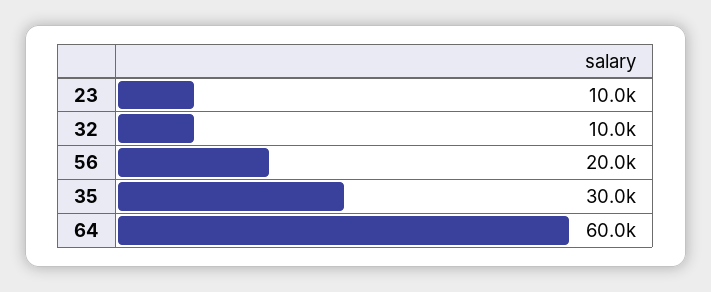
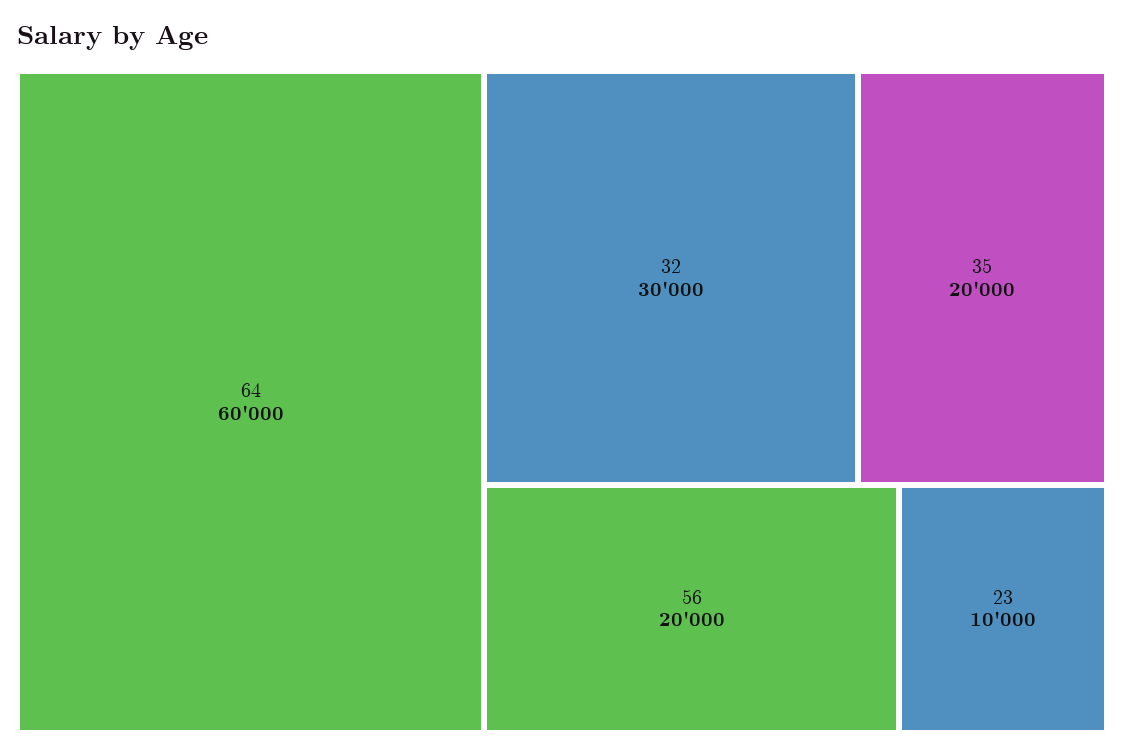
32: 10000 -> 30000
35: 30000 -> 20000

